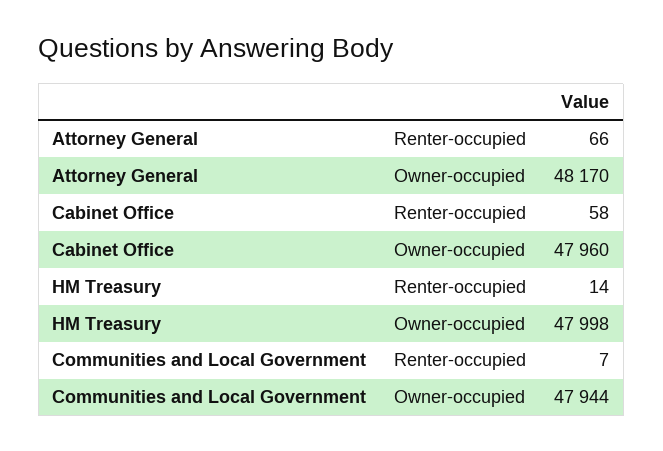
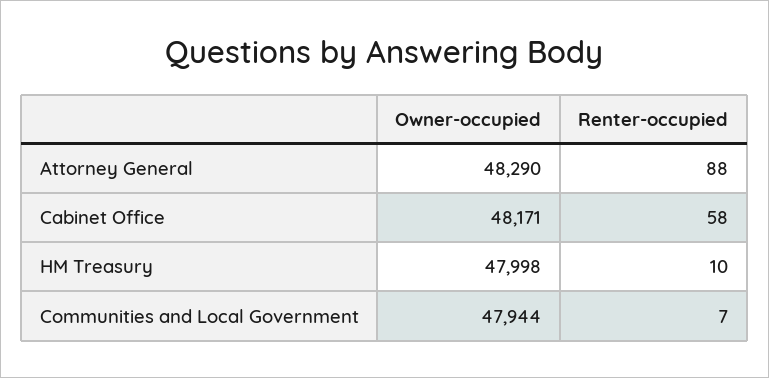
Attorney General, Renter-occupied: 66 -> 88
Attorney General, Owner-occupied: 48170 -> 48290
Cabinet Office, Owner-occupied: 47960 -> 48171
HM Treasury, Renter-occupied: 14 -> 10

